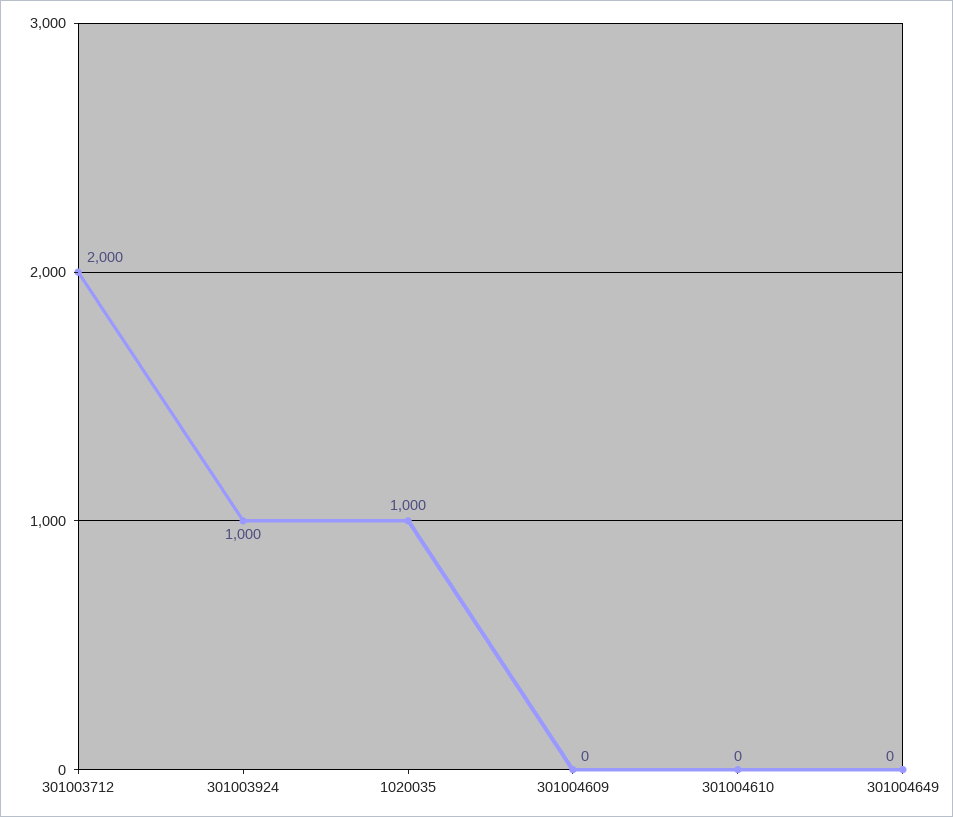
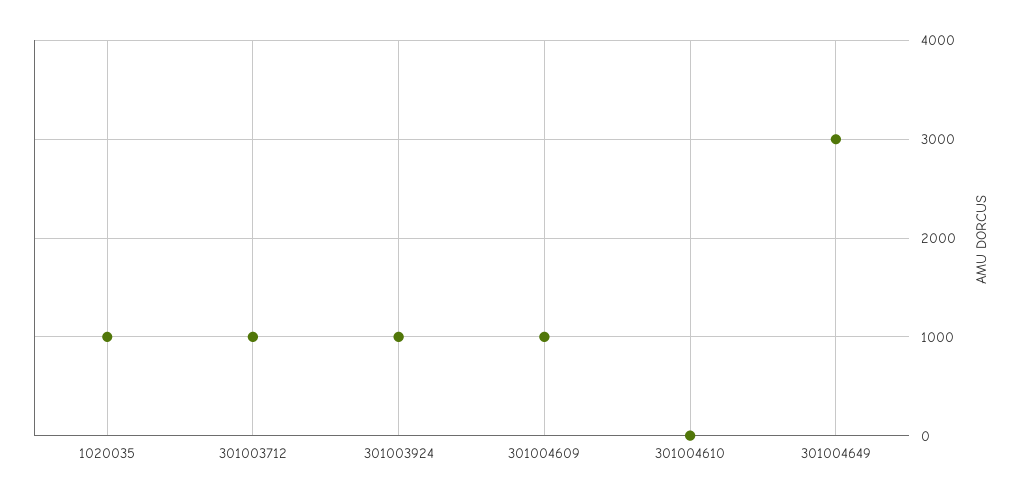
301003712: 2000 -> 1000
301004609: 0 -> 1000
301004649: 0 -> 3000

